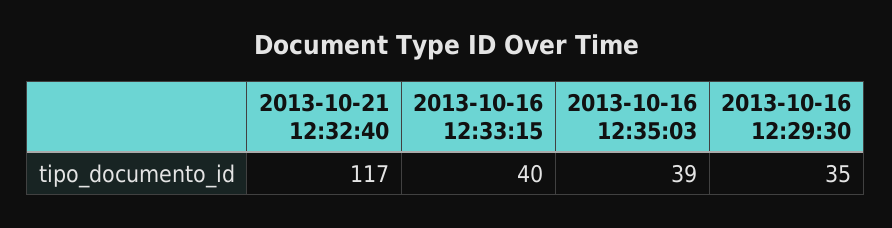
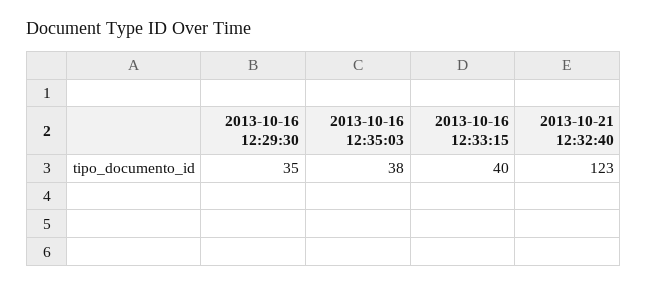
2013-10-21 12:32:40: 117 -> 123
2013-10-16 12:35:03: 39 -> 38

